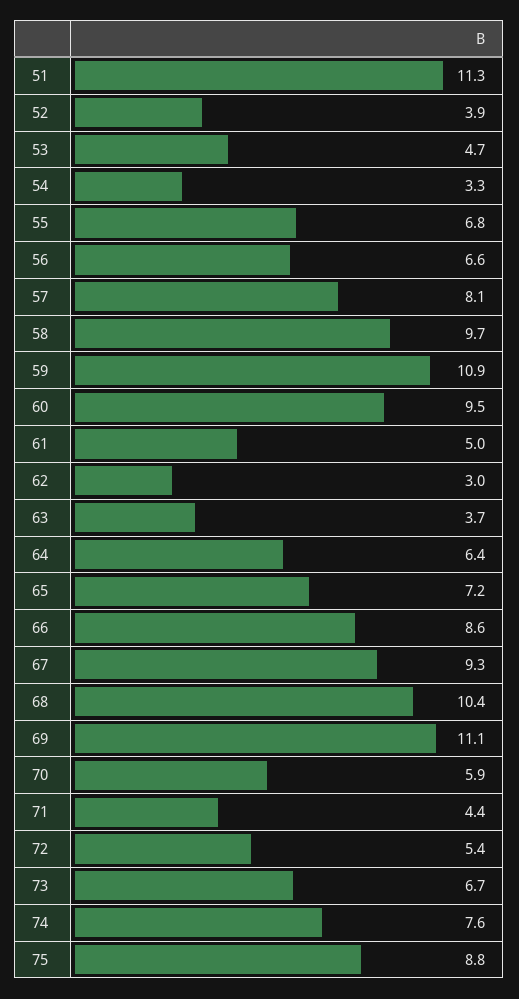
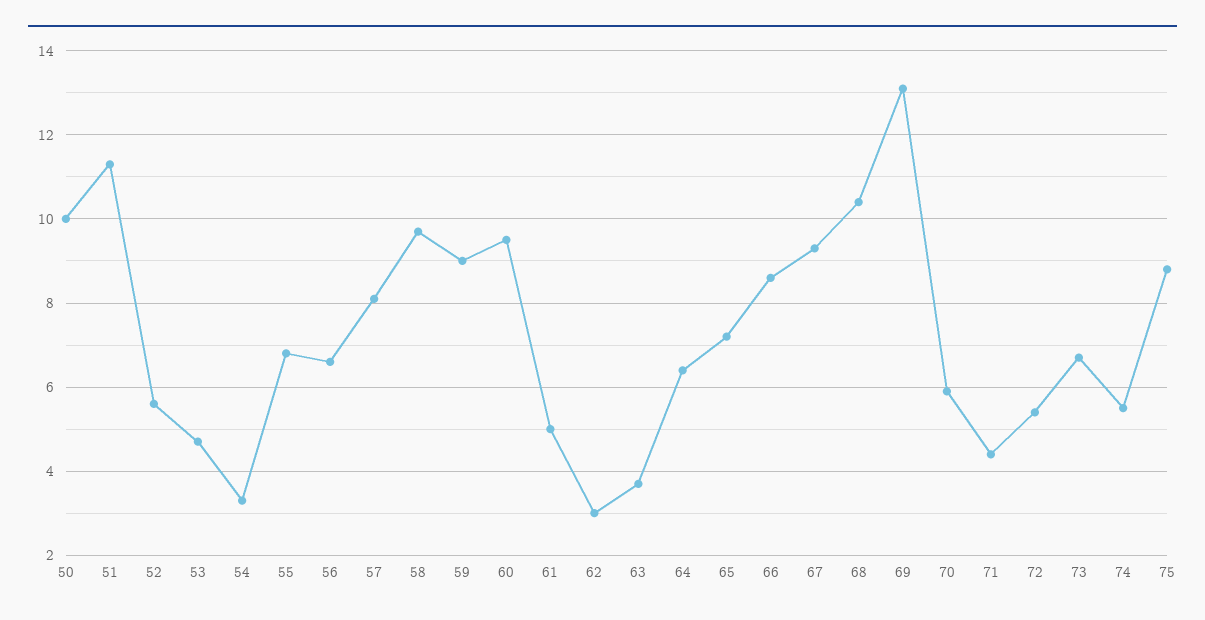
52: 3.9 -> 5.5
59: 10.9 -> 9
69: 11.1 -> 13
74: 7.6 -> 5.5
50: none -> 10

